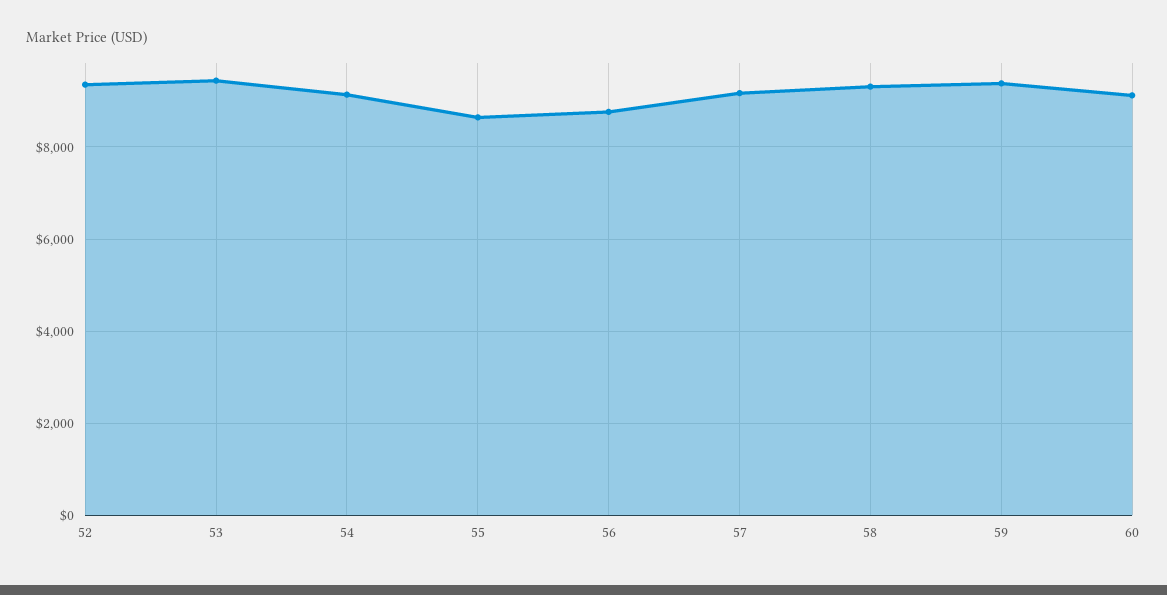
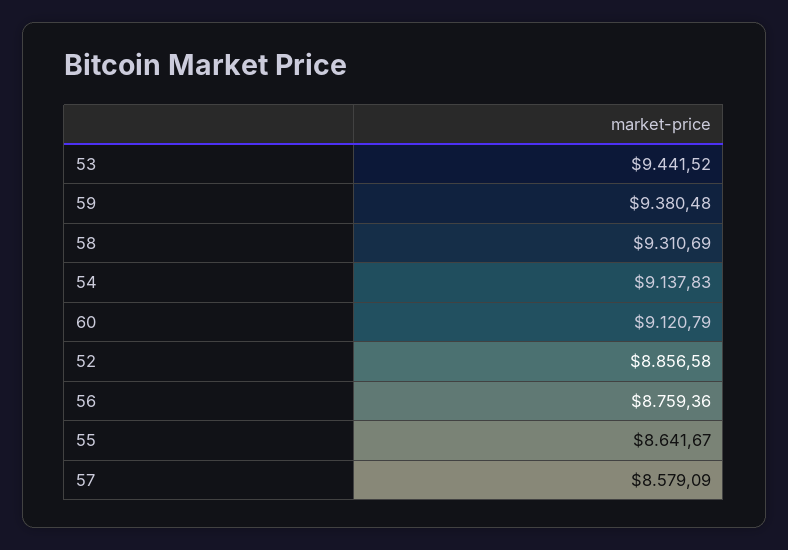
52: 9400 -> 8856.58
57: 9200 -> 8579.09

